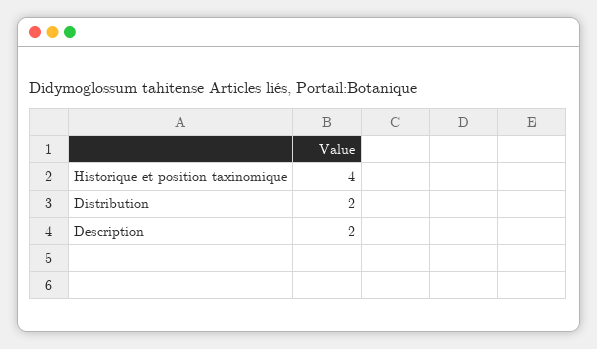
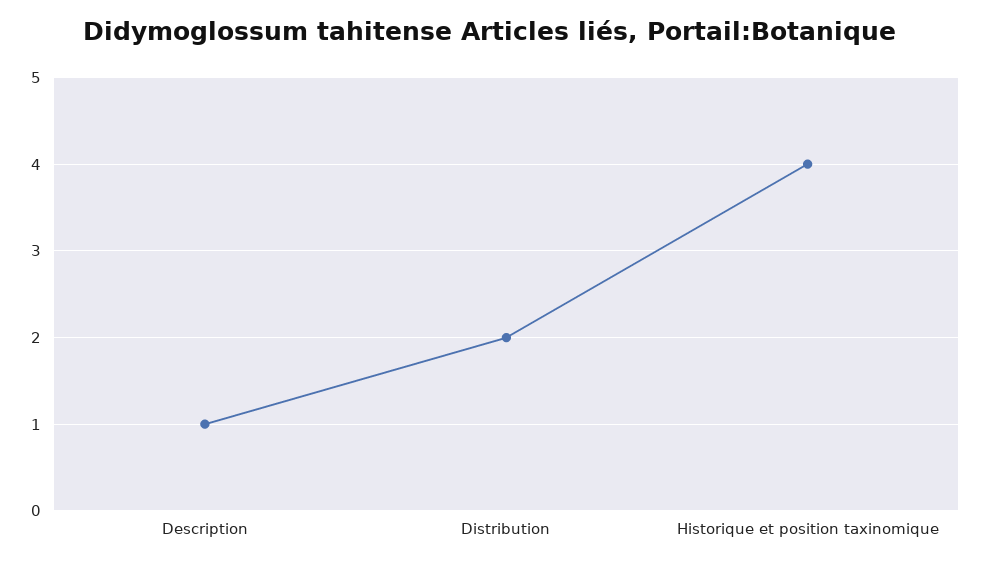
Description: 2 -> 1

